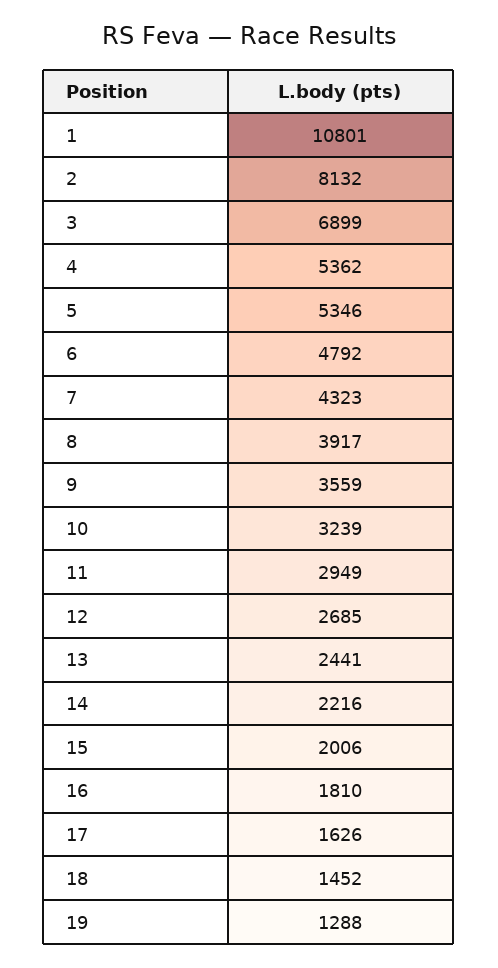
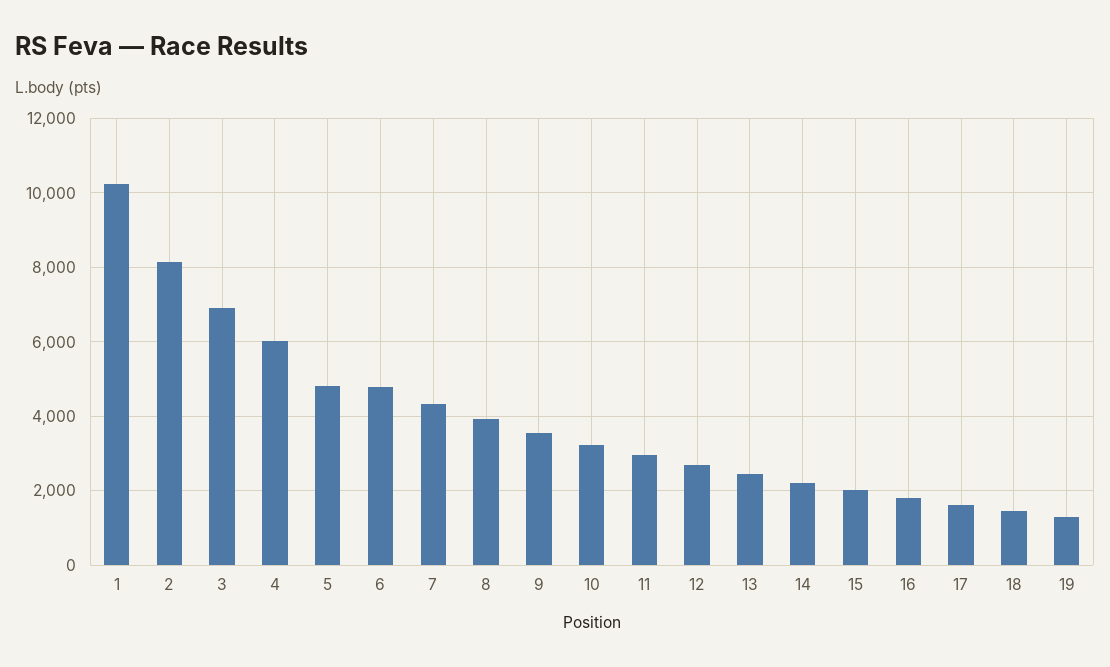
1: 10801 -> 10200
4: 5362 -> 6000
5: 5346 -> 4800

